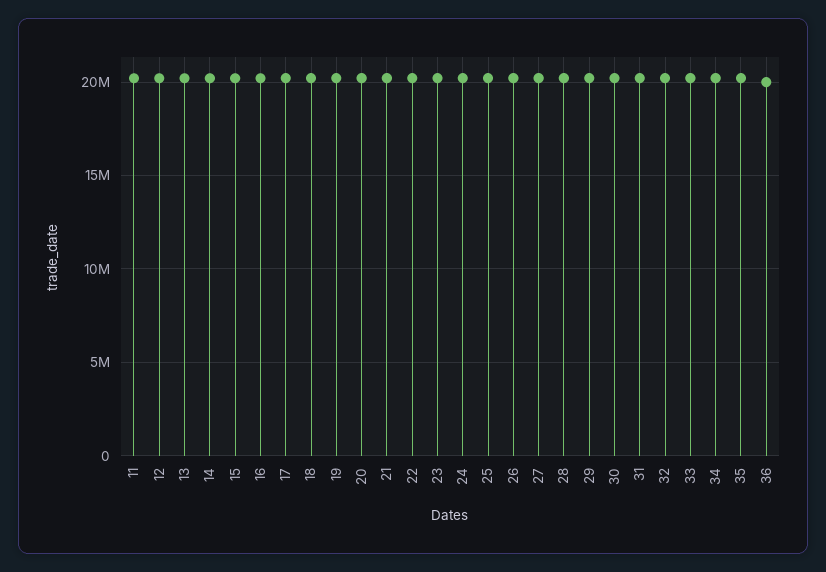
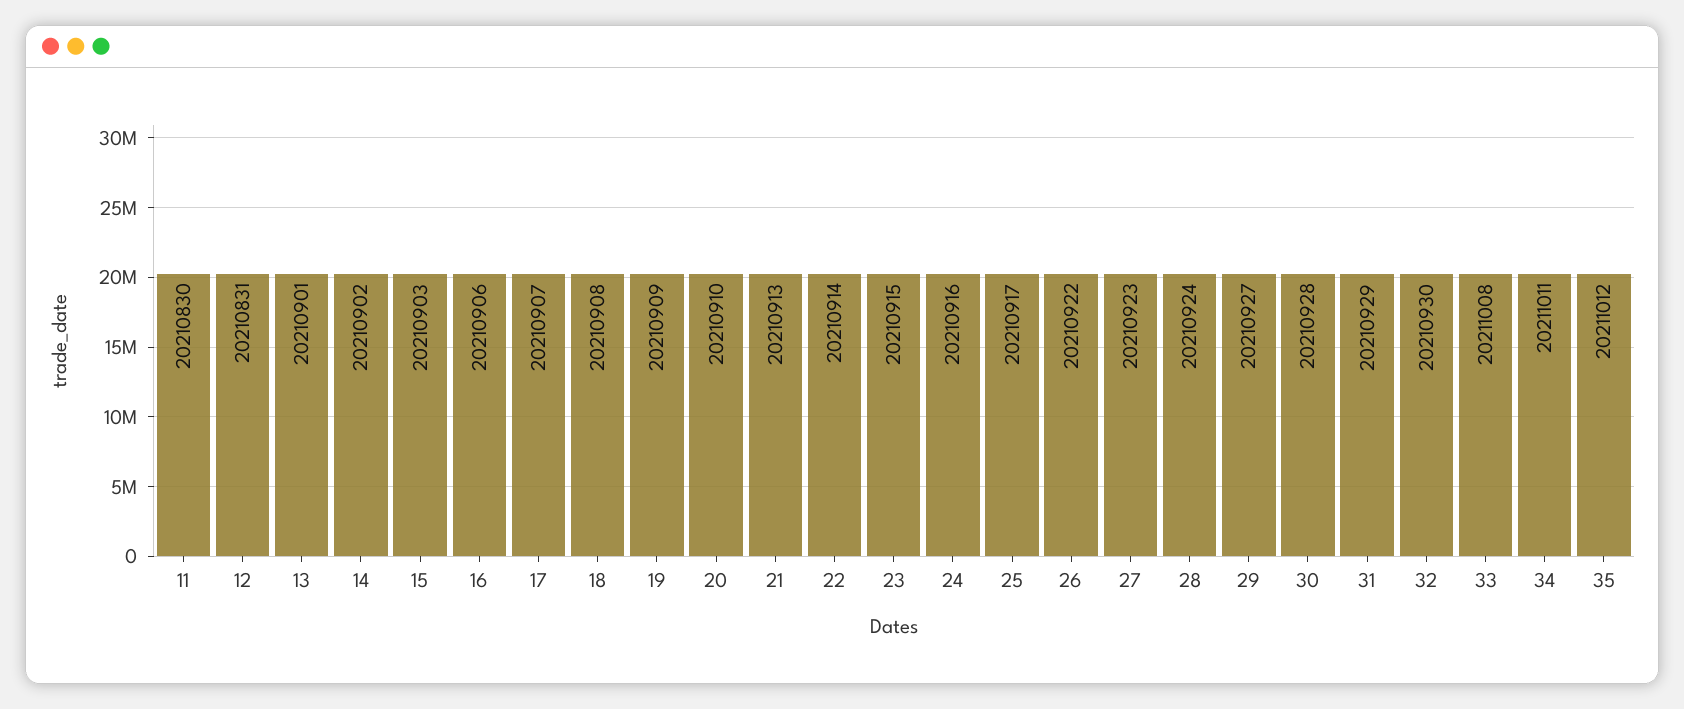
36: 20000000 -> none

